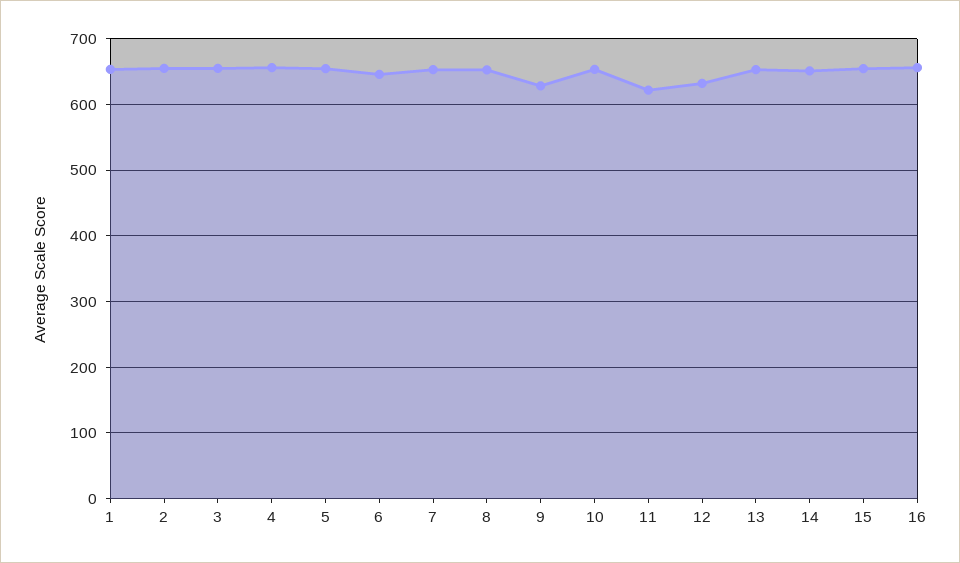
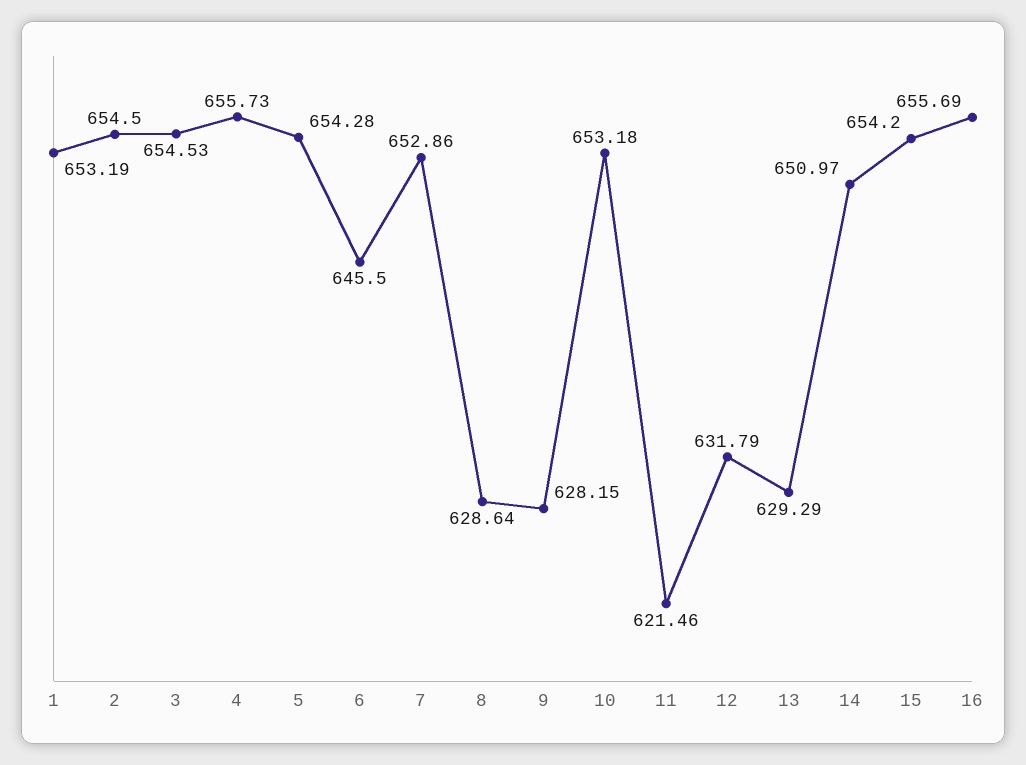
8: 650 -> 628.64
13: 650 -> 629.29

